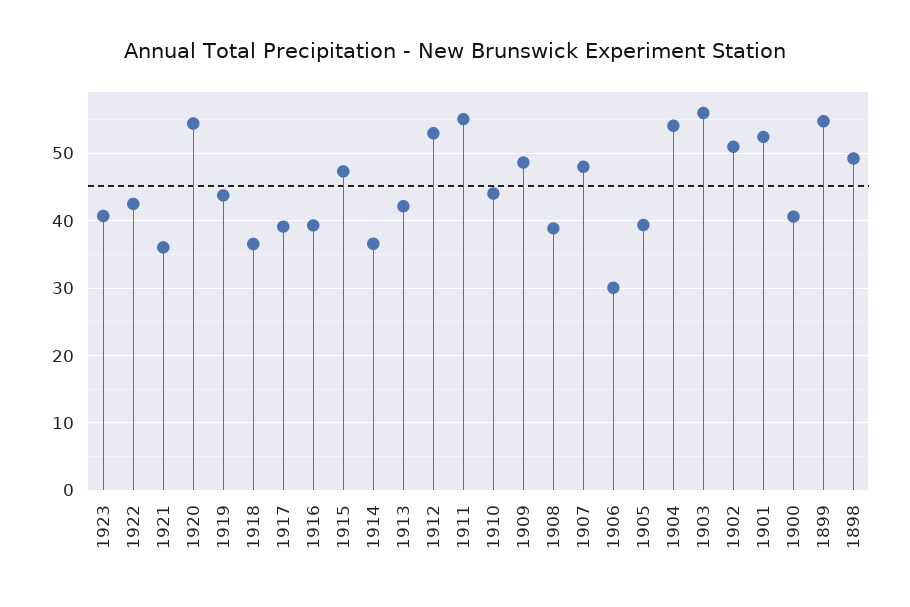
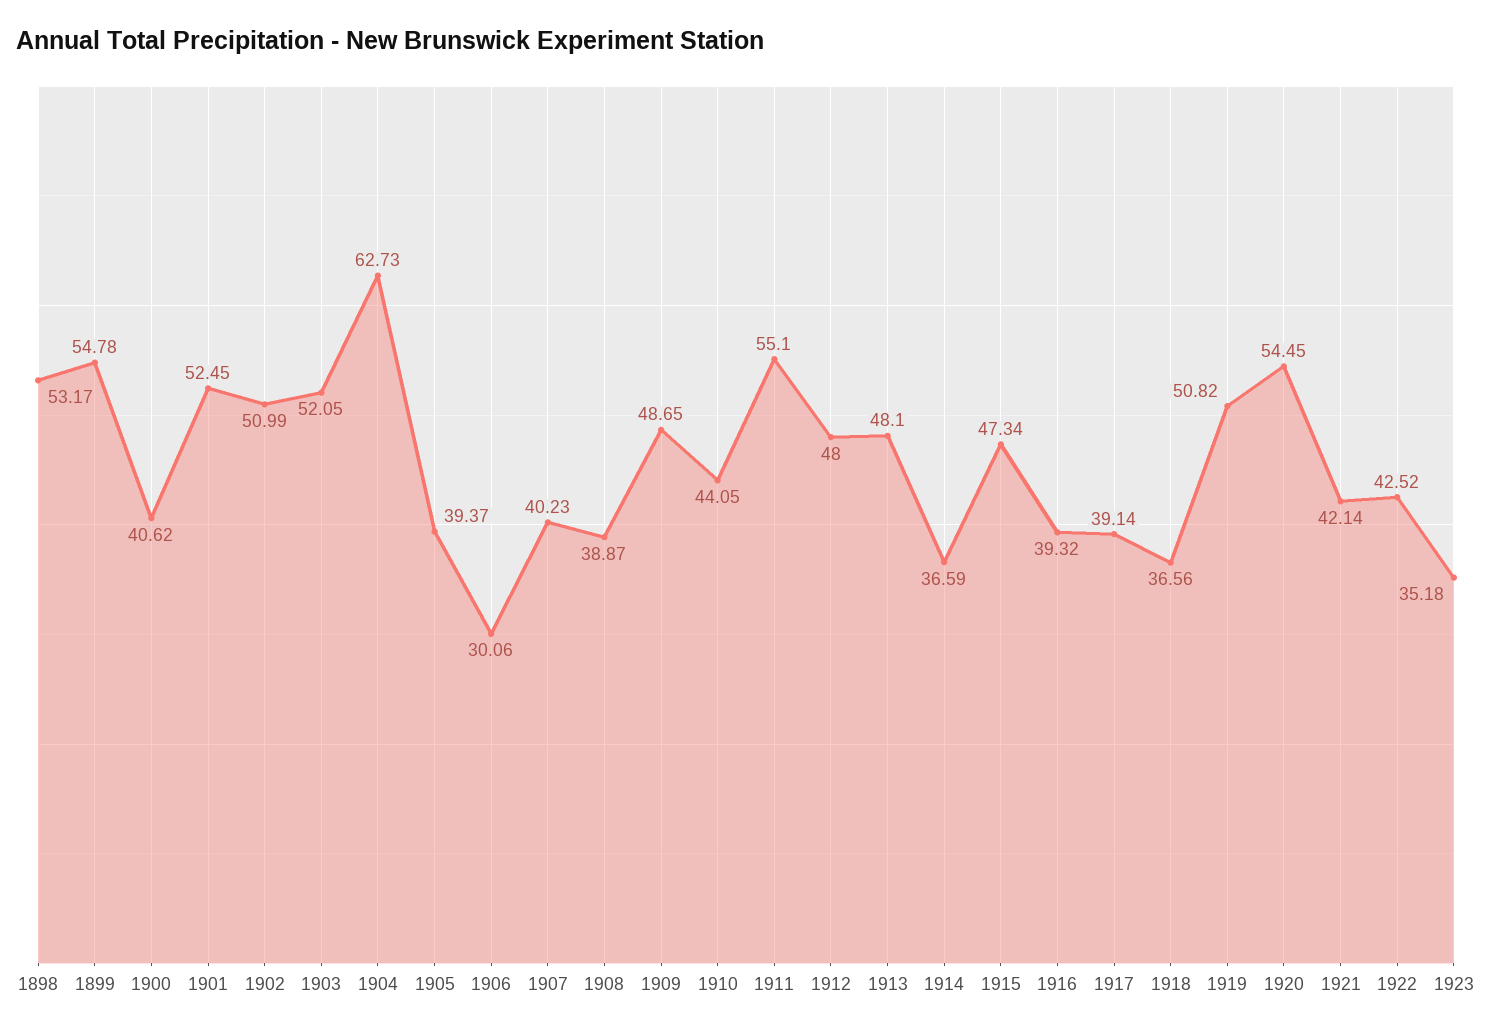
1923: 41 -> 35.18
1921: 36 -> 42.14
1919: 44 -> 50.82
1913: 42 -> 48.1
1912: 53 -> 48
1907: 48 -> 40.23
1904: 54 -> 62.73
1903: 56 -> 52.05
1898: 49 -> 53.17

